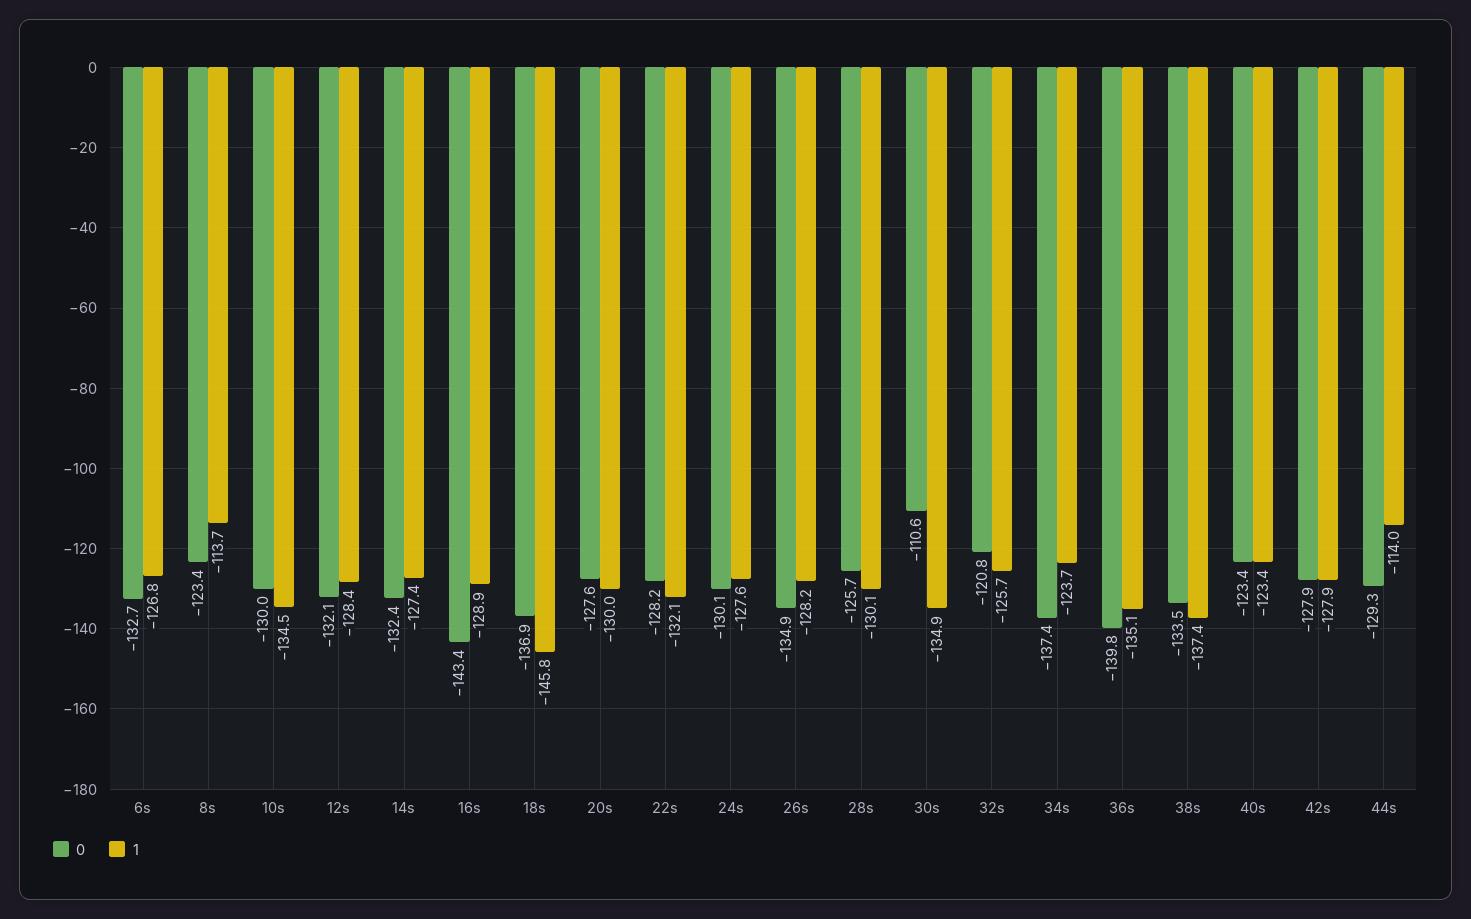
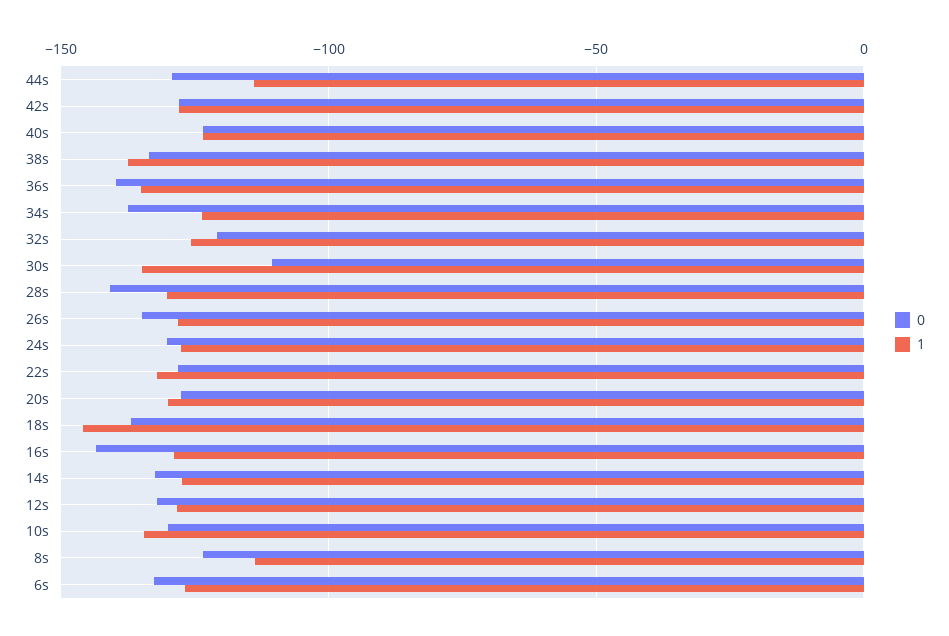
0, 28s: -125.7 -> -140

